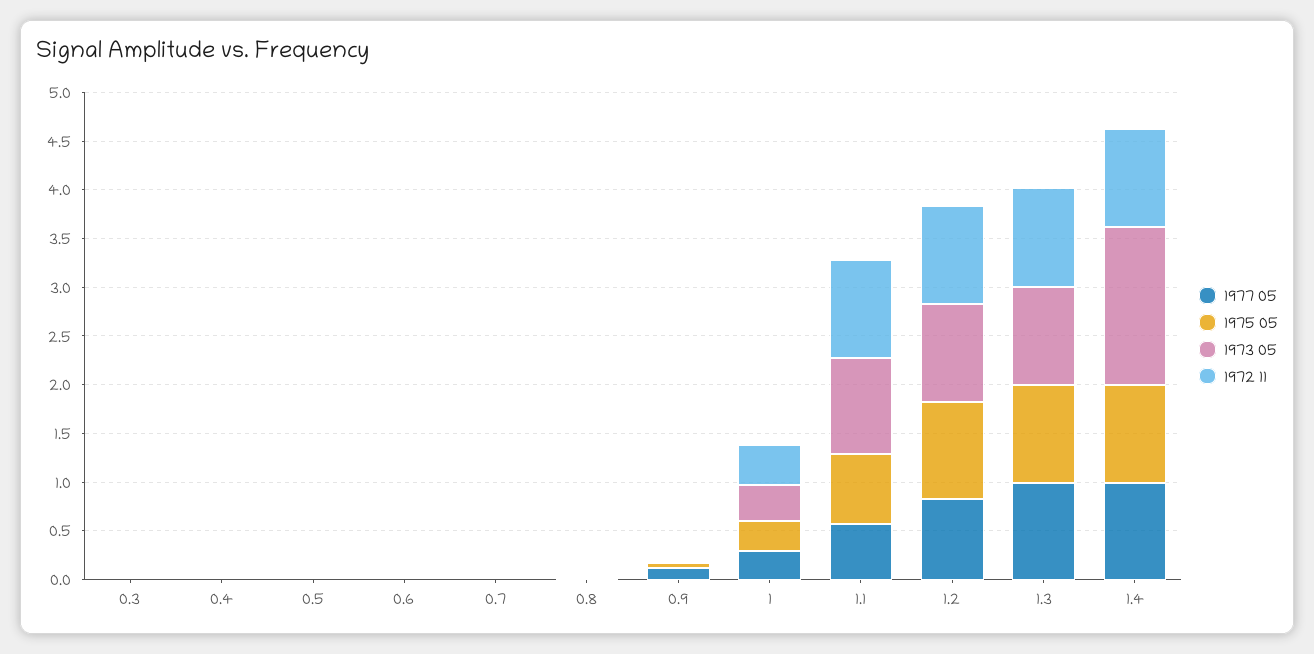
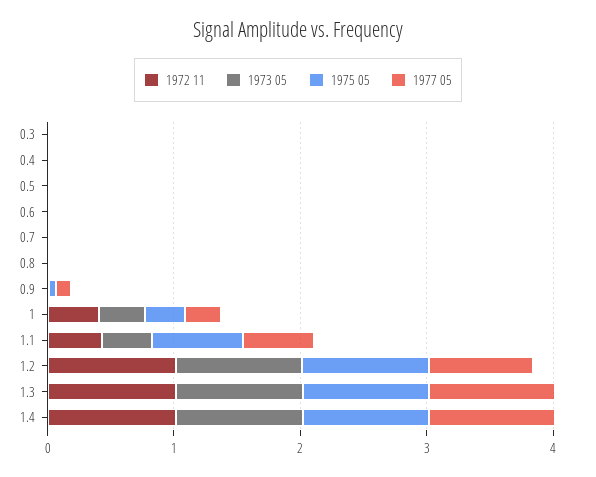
1973 05, 1.1: 1 -> 0.4
1972 11, 1.1: 1 -> 0.4
1973 05, 1.4: 1.6 -> 1

